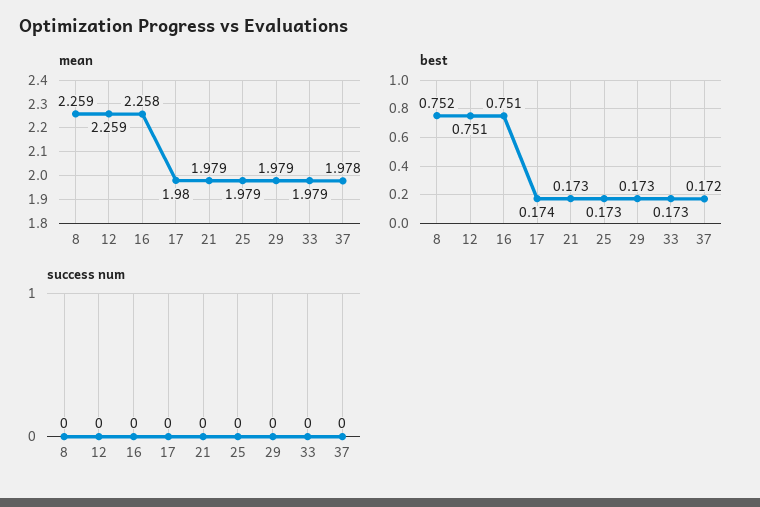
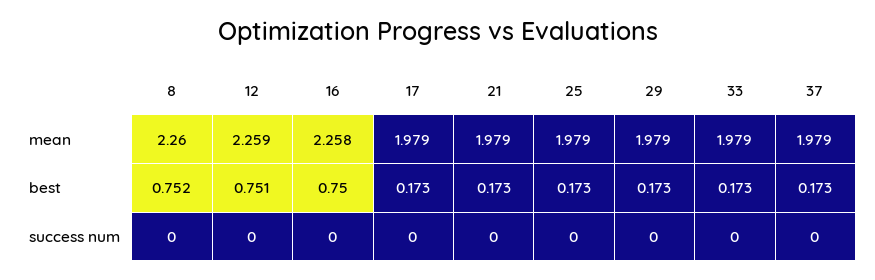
mean, 8: 2.259 -> 2.26
mean, 17: 1.98 -> 1.979
mean, 37: 1.978 -> 1.979
best, 16: 0.751 -> 0.75
best, 17: 0.174 -> 0.173
best, 37: 0.172 -> 0.173

